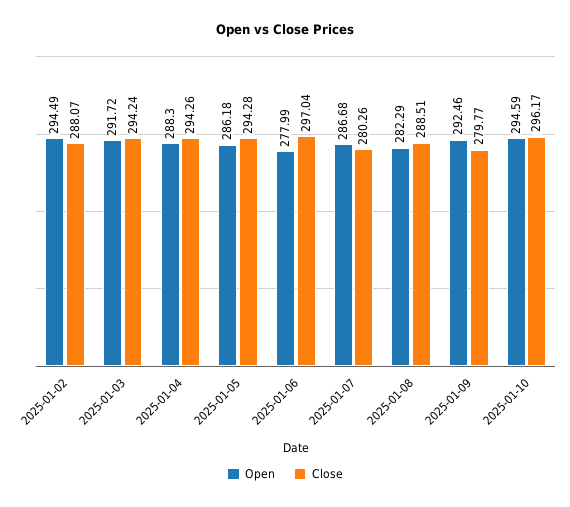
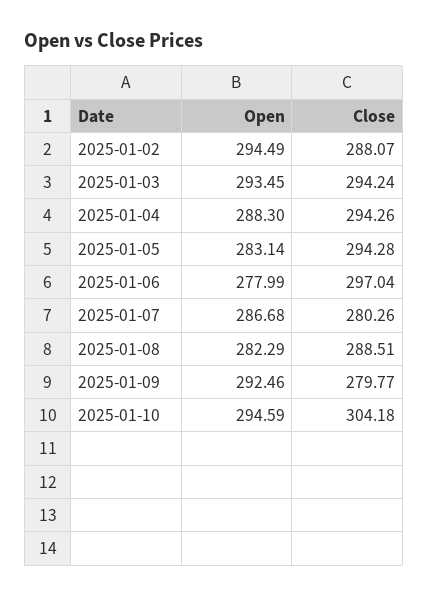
Open, 2025-01-03: 291.72 -> 293.45
Open, 2025-01-05: 286.18 -> 283.14
Close, 2025-01-10: 296.17 -> 304.18

